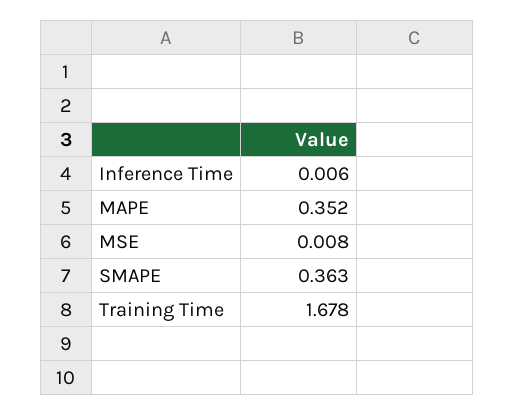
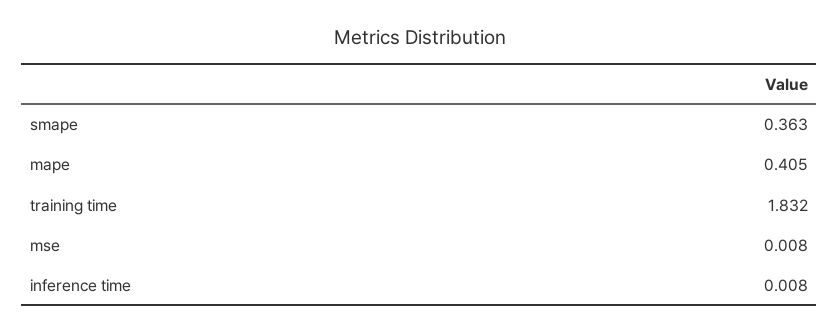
Inference Time: 0.006 -> 0.008
MAPE: 0.352 -> 0.405
Training Time: 1.678 -> 1.832

